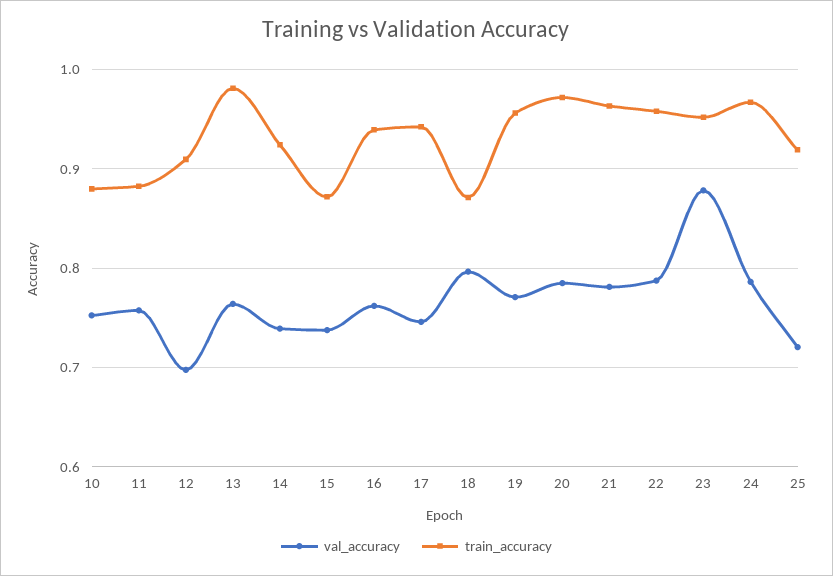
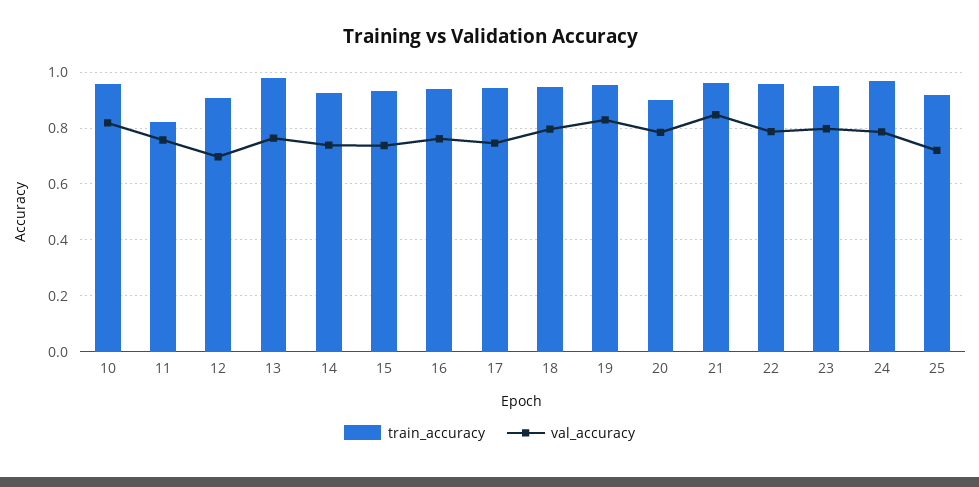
val_accuracy, 10: 0.75 -> 0.825
train_accuracy, 10: 0.88 -> 0.95
train_accuracy, 11: 0.88 -> 0.825
train_accuracy, 15: 0.87 -> 0.925
train_accuracy, 18: 0.87 -> 0.95
val_accuracy, 19: 0.77 -> 0.825
train_accuracy, 20: 0.97 -> 0.9
val_accuracy, 21: 0.78 -> 0.85
val_accuracy, 23: 0.88 -> 0.8

